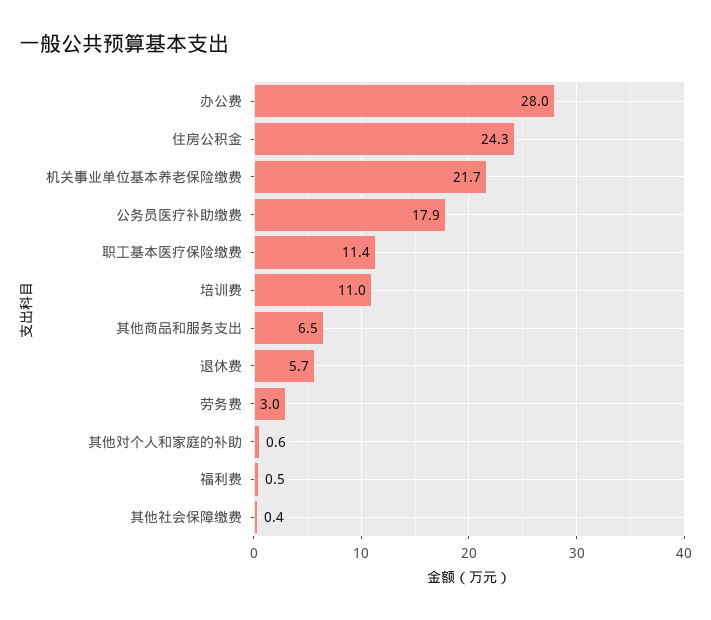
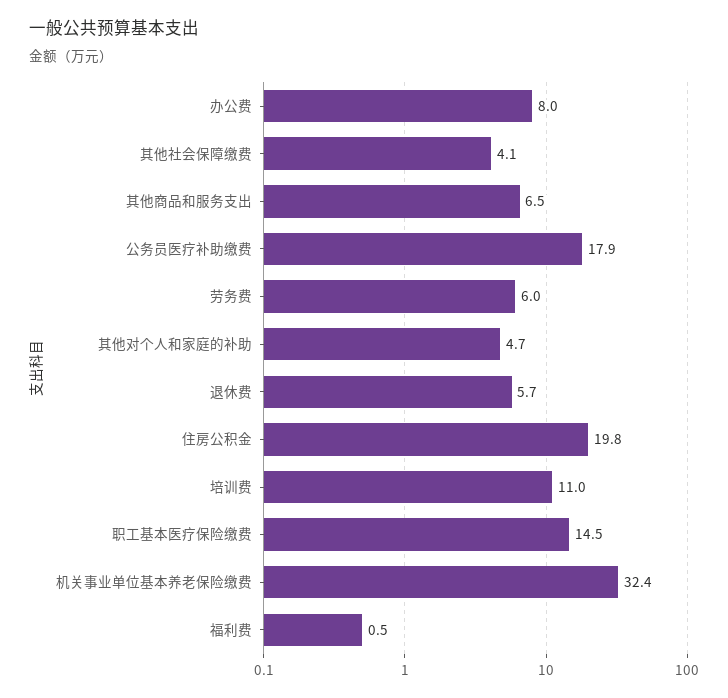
办公费: 28 -> 8
住房公积金: 24.3 -> 19.8
机关事业单位基本养老保险缴费: 21.7 -> 32.4
职工基本医疗保险缴费: 11.4 -> 14.5
劳务费: 3 -> 6
其他对个人和家庭的补助: 0.6 -> 4.7
其他社会保障缴费: 0.4 -> 4.1

